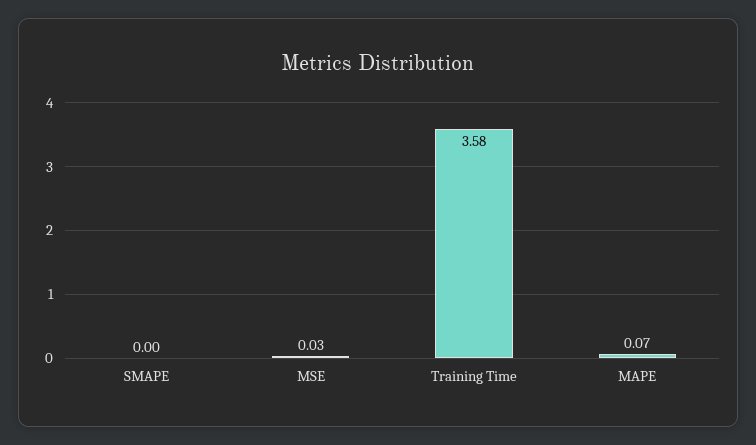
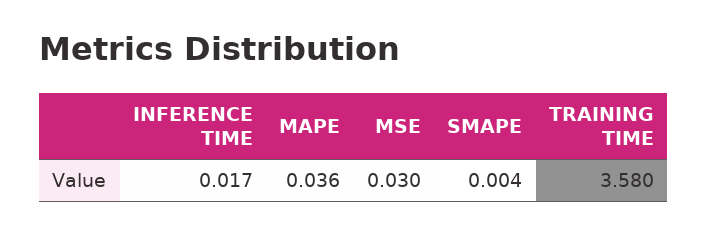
MAPE: 0.07 -> 0.036
INFERENCE TIME: none -> 0.017

